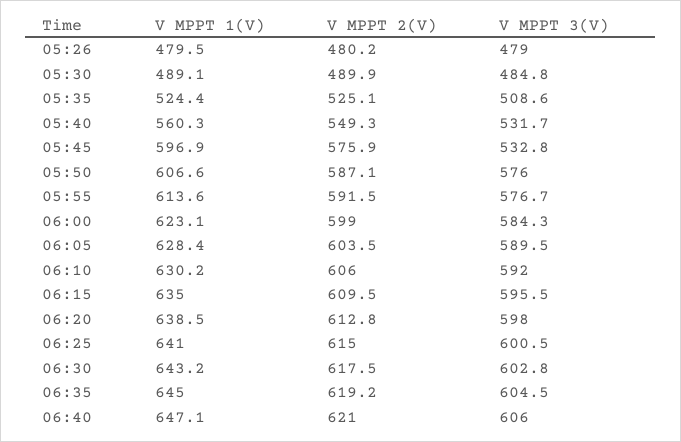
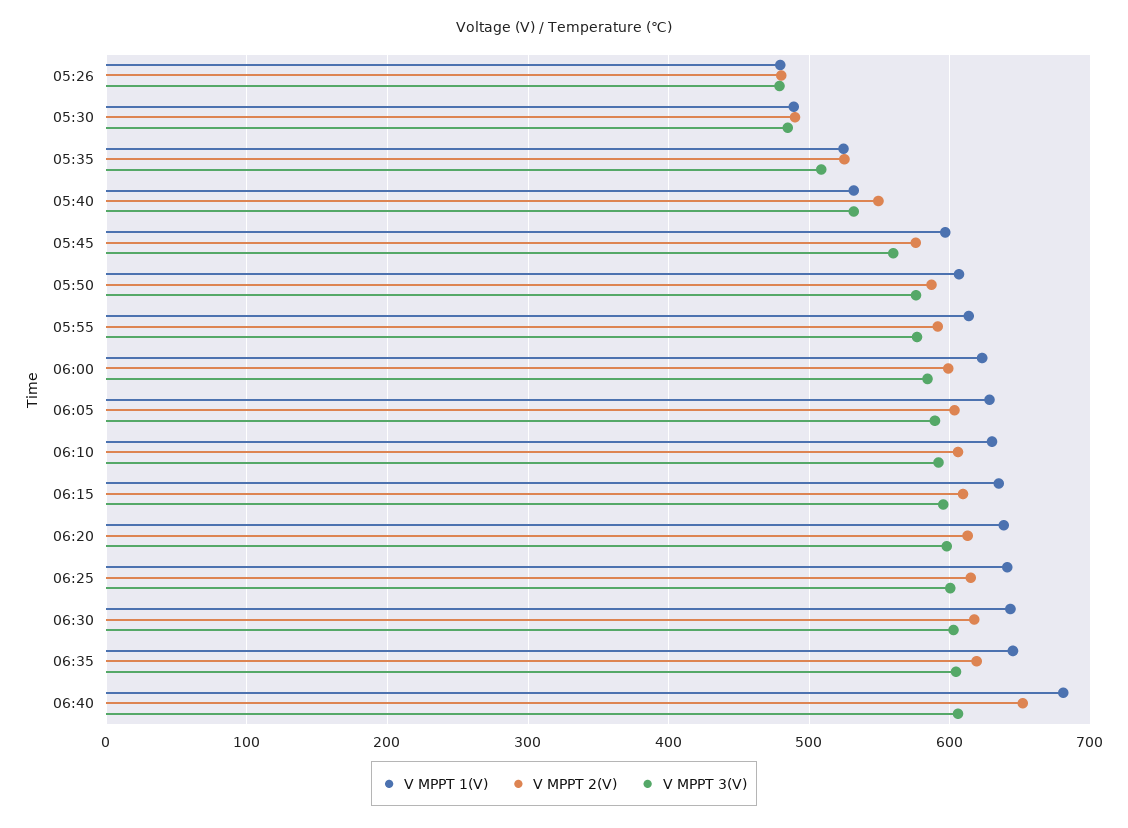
V MPPT 1(V), 05:40: 560.3 -> 530
V MPPT 3(V), 05:45: 532.8 -> 560
V MPPT 1(V), 06:40: 647.1 -> 680
V MPPT 2(V), 06:40: 621 -> 650

